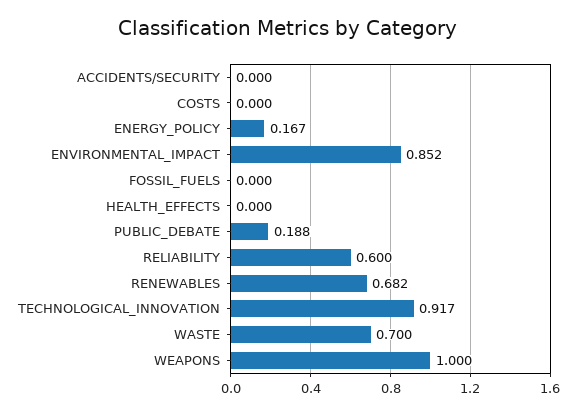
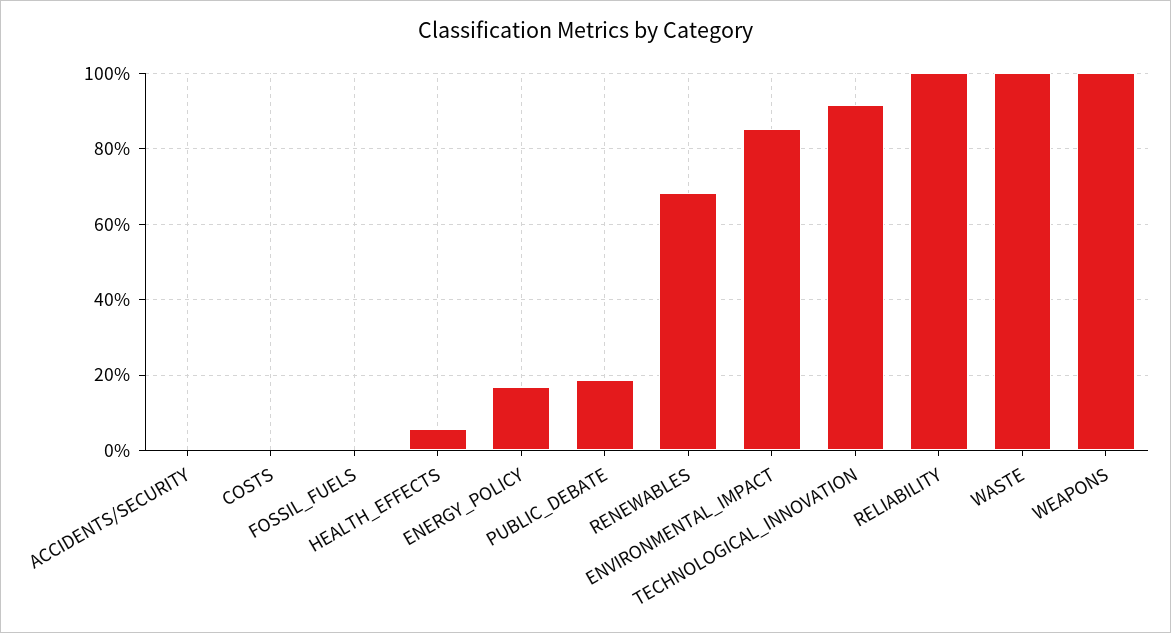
HEALTH_EFFECTS: 0 -> 0.06
RELIABILITY: 0.6 -> 1
WASTE: 0.7 -> 1

